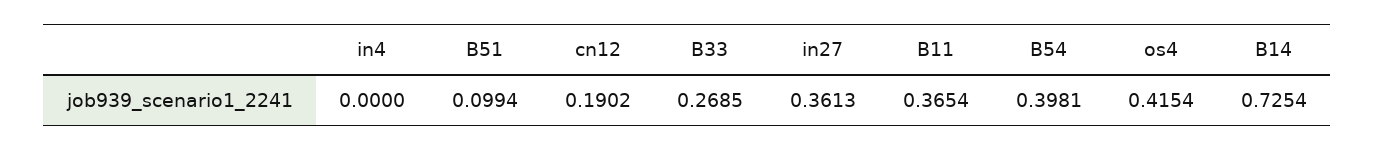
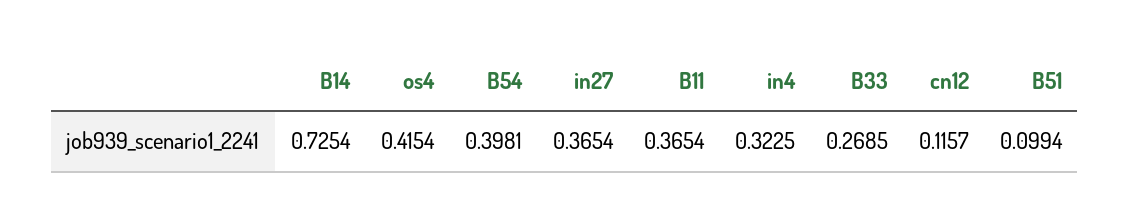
in4: 0 -> 0.3225
cn12: 0.1902 -> 0.1157
in27: 0.3613 -> 0.3654

